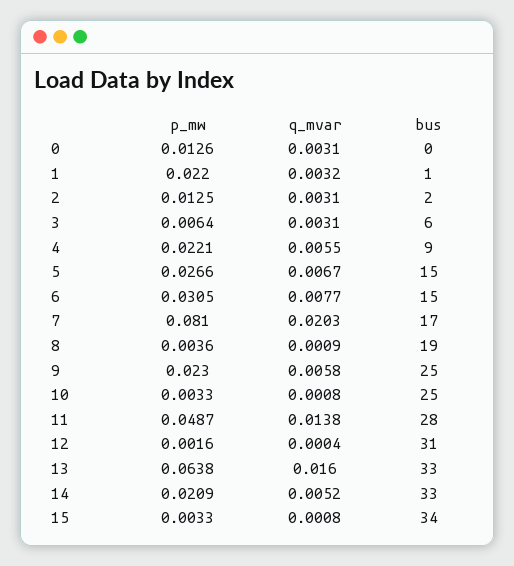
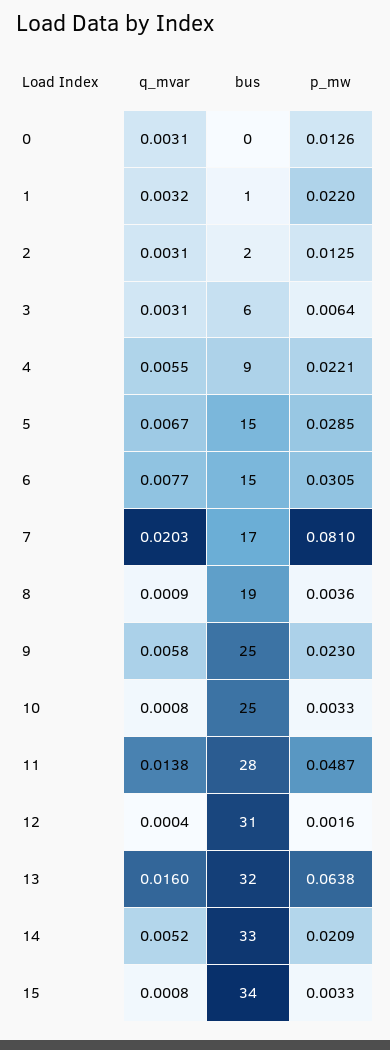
p_mw, 5: 0.0266 -> 0.0285
bus, 13: 33 -> 32

